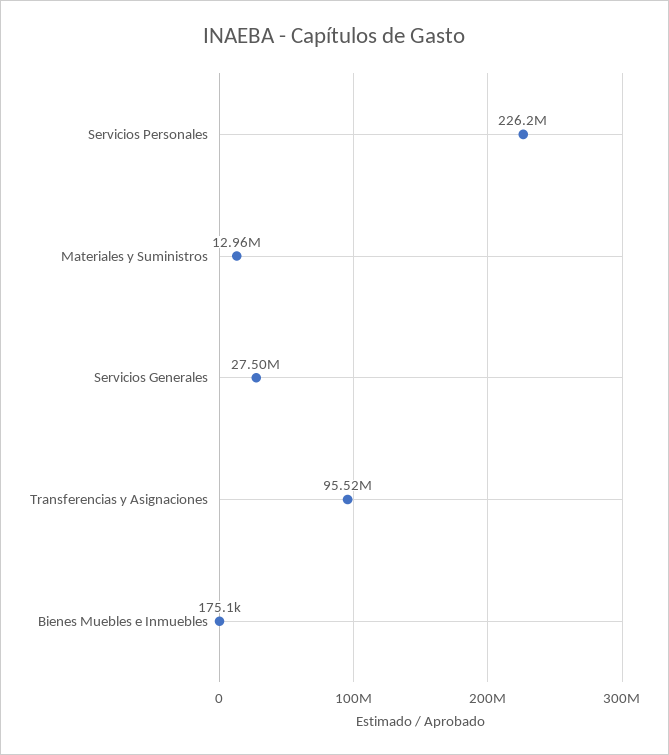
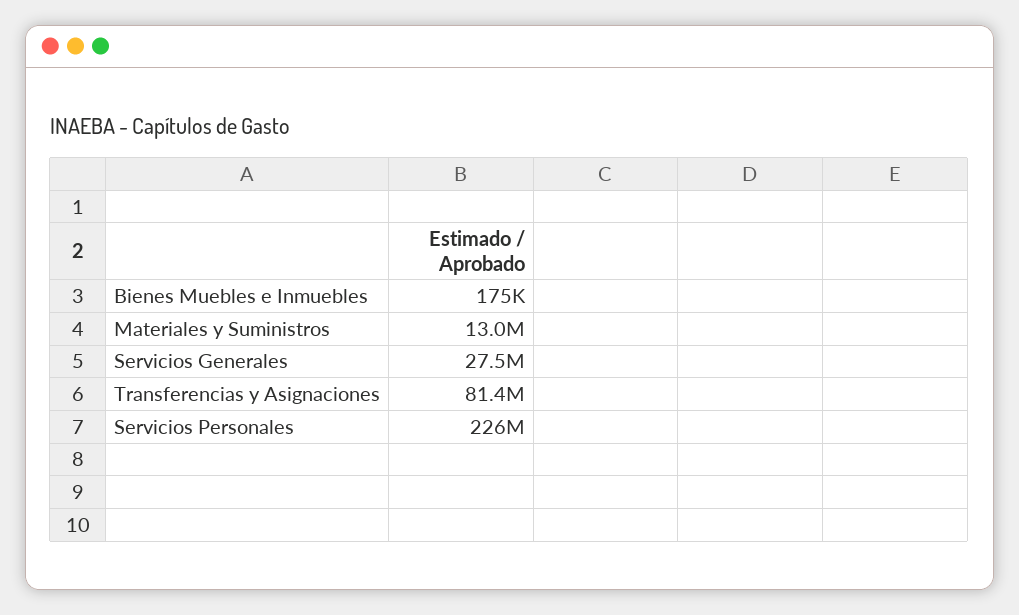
Transferencias y Asignaciones: 95520000 -> 81400000

